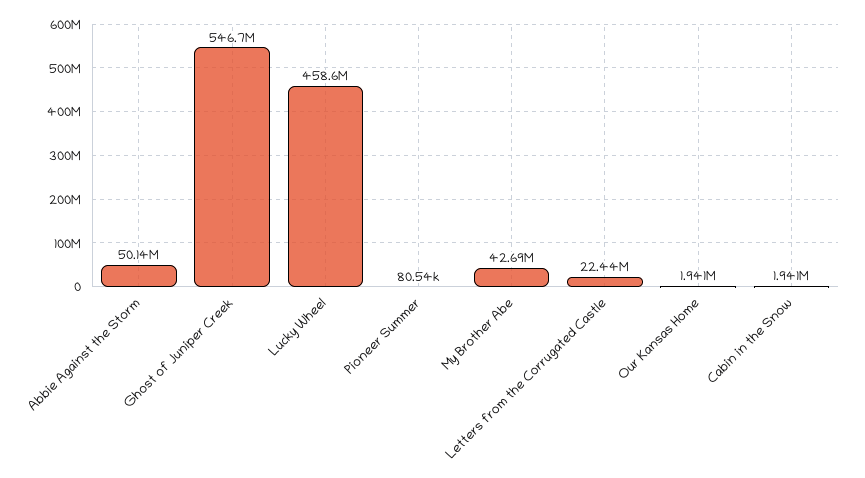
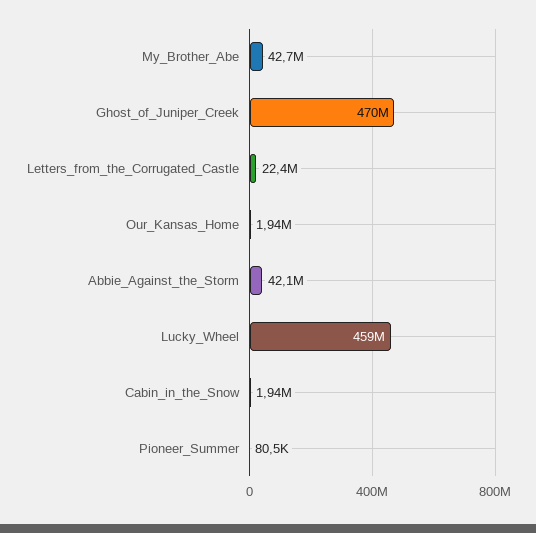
Abbie Against the Storm: 50140000 -> 42100000
Ghost of Juniper Creek: 546700000 -> 470000000

